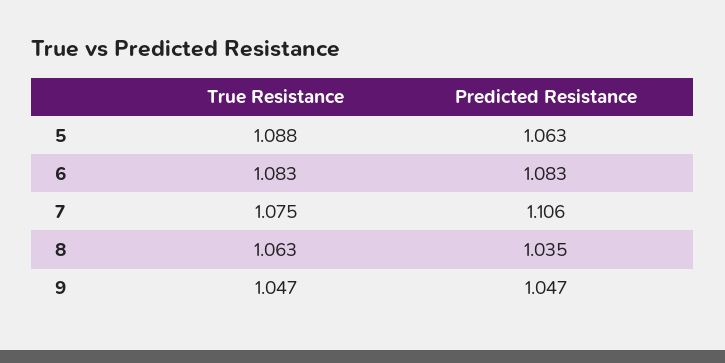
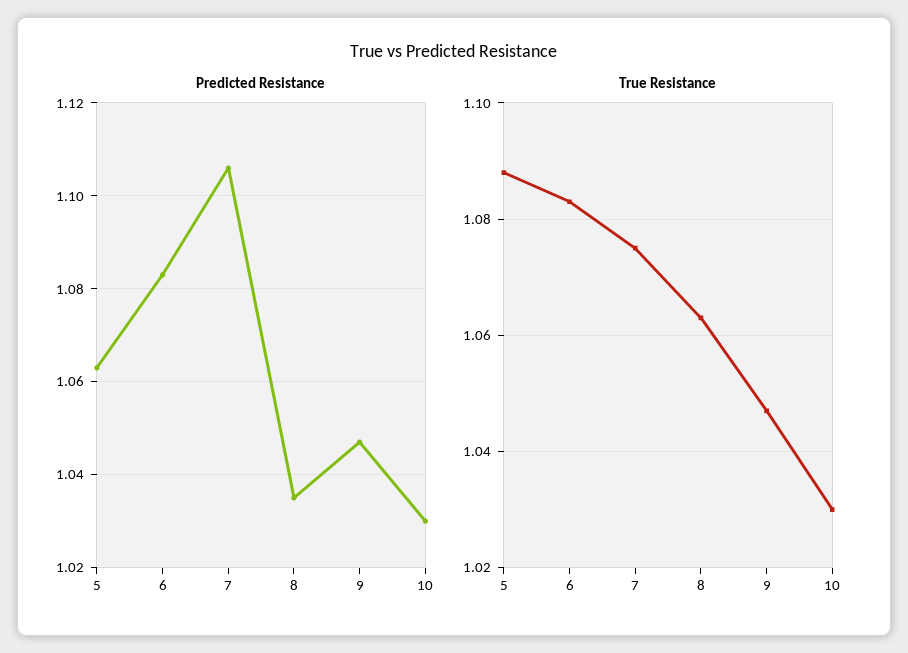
Predicted Resistance, 10: none -> 1.03
True Resistance, 10: none -> 1.03

